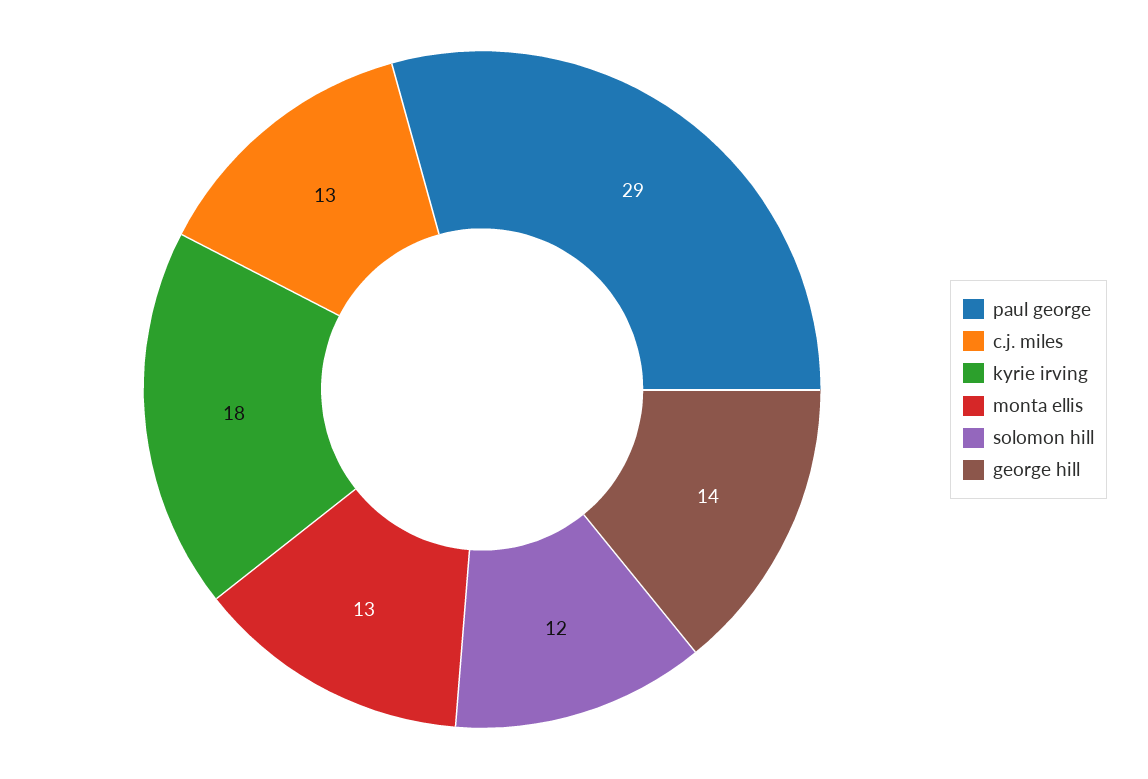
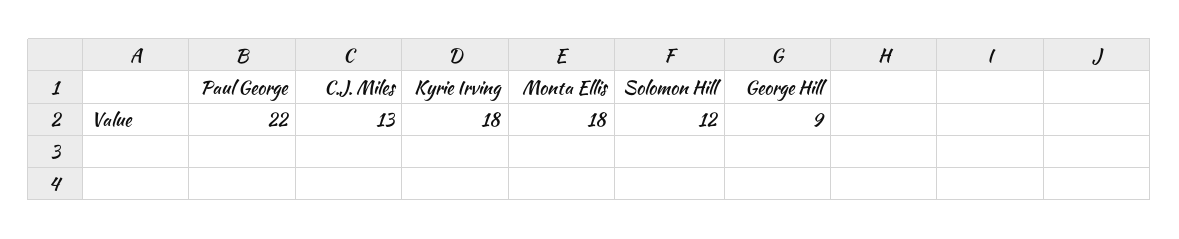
paul george: 29 -> 22
monta ellis: 13 -> 18
george hill: 14 -> 9

